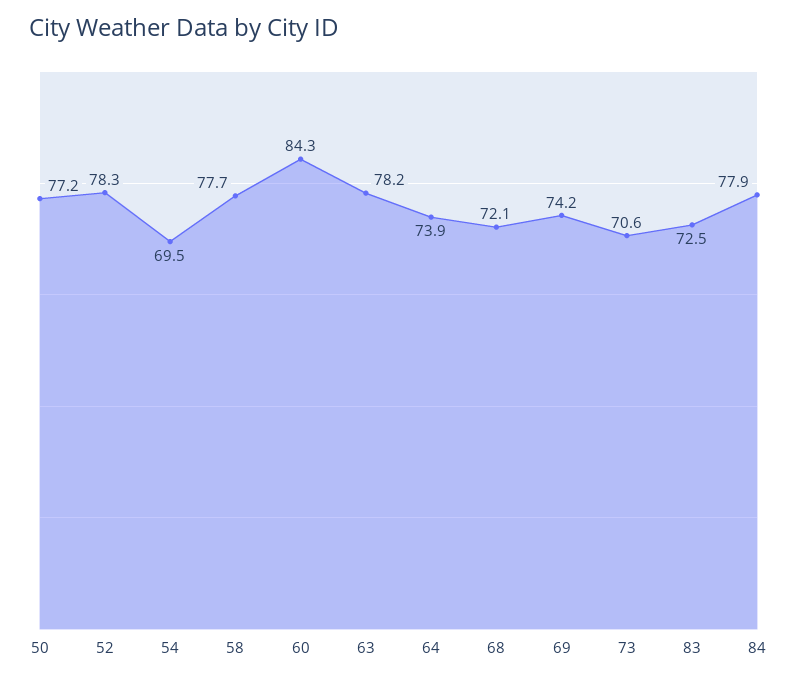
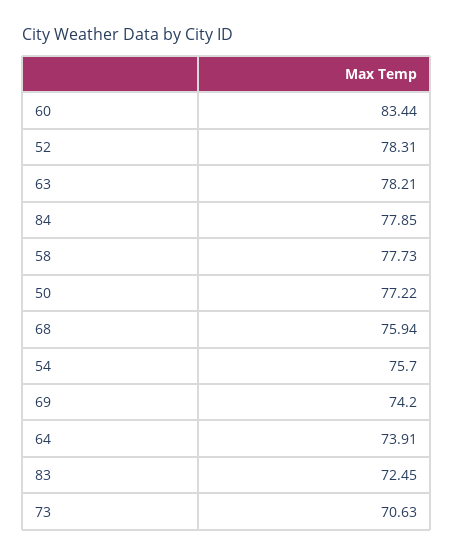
54: 69.5 -> 75.7
60: 84.3 -> 83.44
68: 72.1 -> 75.94

